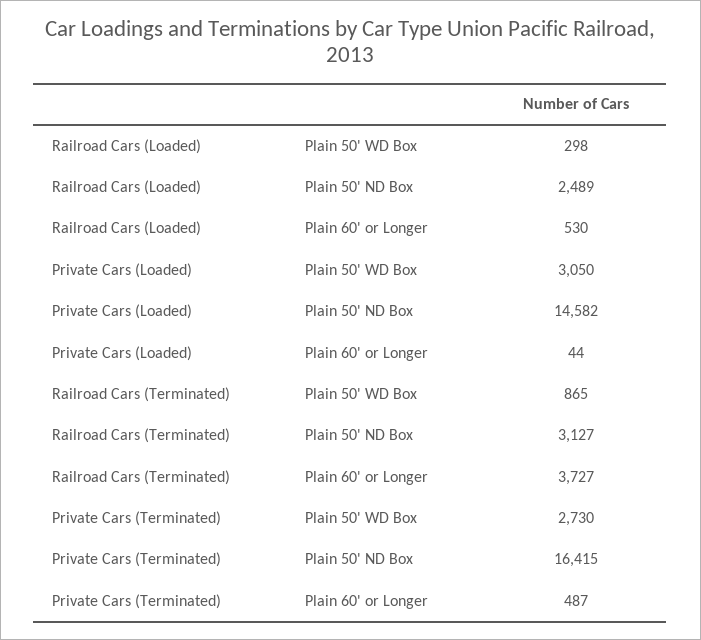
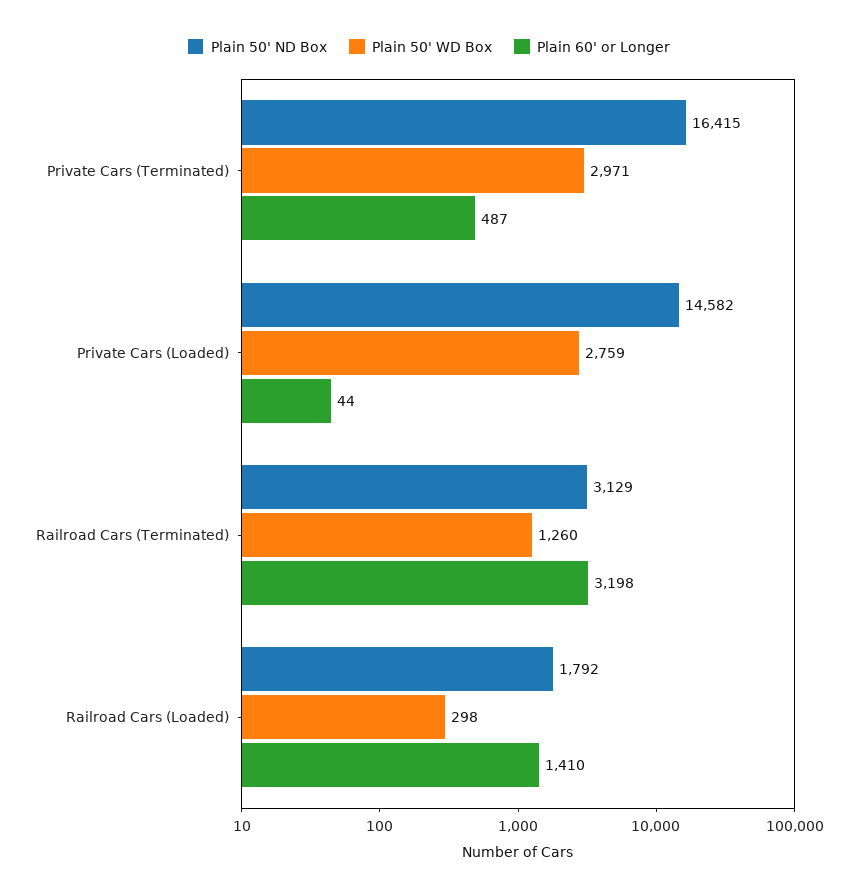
Plain 50' ND Box, Railroad Cars (Loaded): 2489 -> 1792
Plain 60' or Longer, Railroad Cars (Loaded): 530 -> 1410
Plain 50' WD Box, Private Cars (Loaded): 3050 -> 2759
Plain 50' WD Box, Railroad Cars (Terminated): 865 -> 1260
Plain 50' ND Box, Railroad Cars (Terminated): 3127 -> 3129
Plain 60' or Longer, Railroad Cars (Terminated): 3727 -> 3198
Plain 50' WD Box, Private Cars (Terminated): 2730 -> 2971

